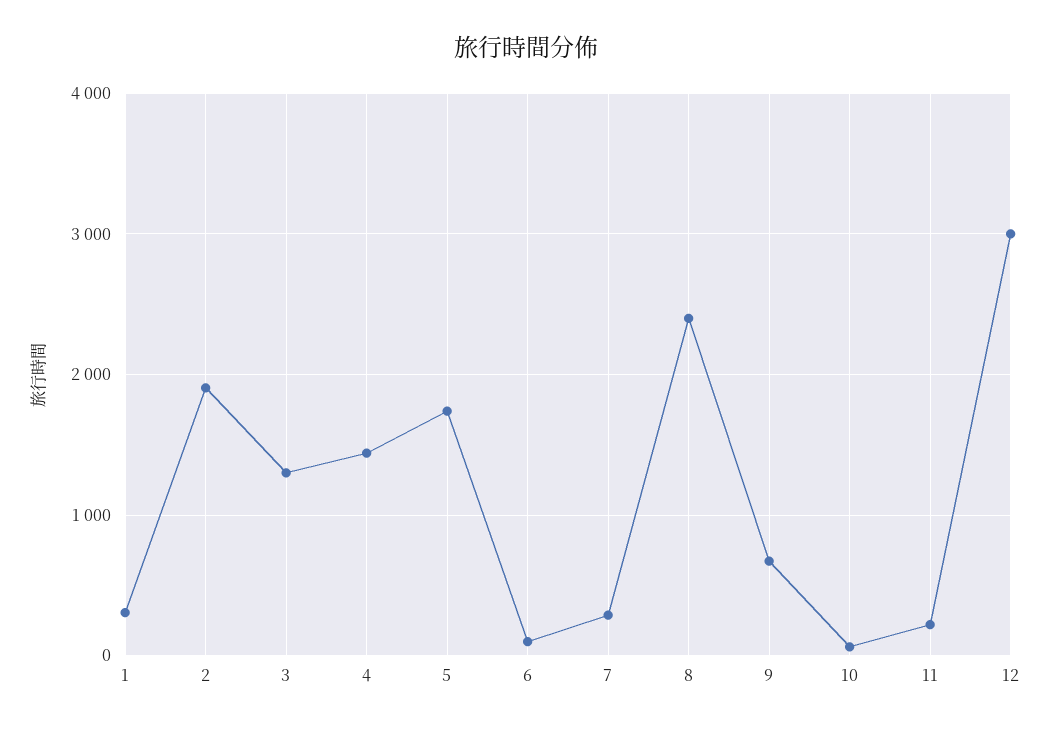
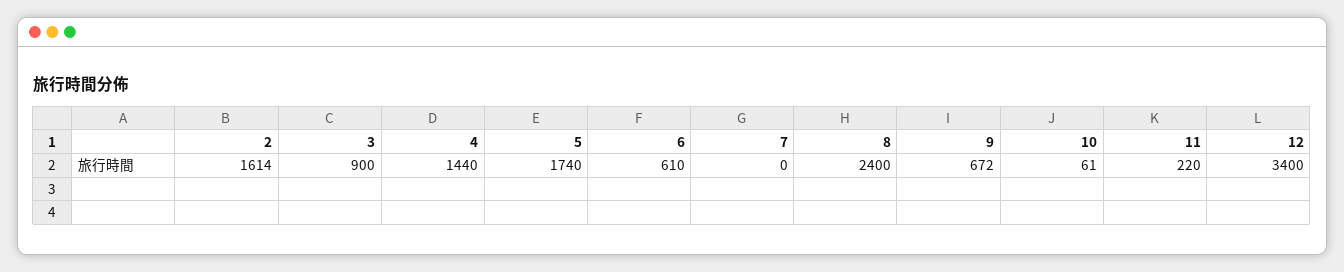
1: 300 -> none
2: 1900 -> 1614
3: 1300 -> 900
6: 100 -> 610
7: 300 -> 0
12: 3000 -> 3400

